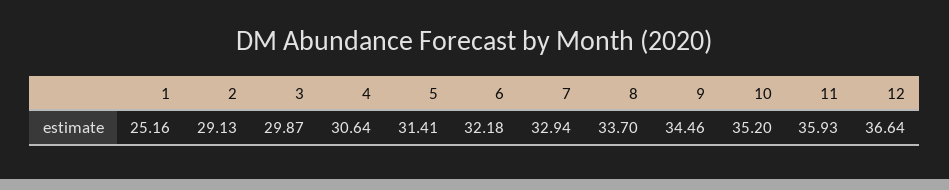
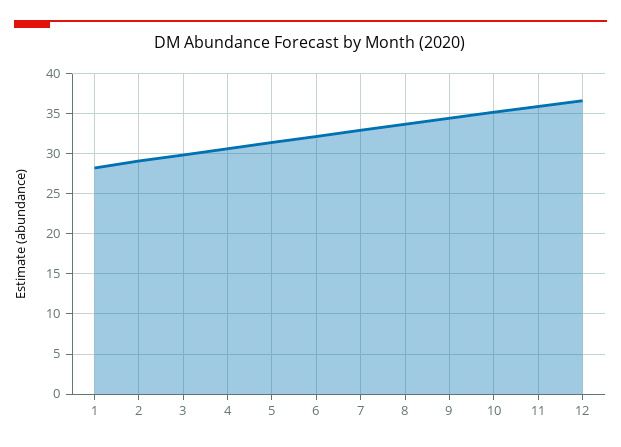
1: 25.16 -> 28

